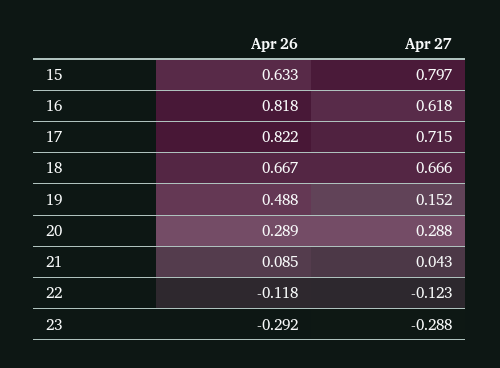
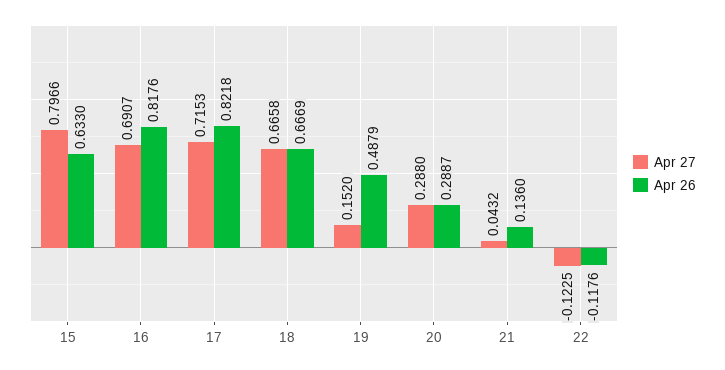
Apr 27, 16: 0.618 -> 0.6907
Apr 26, 21: 0.085 -> 0.136
Apr 26, 23: -0.292 -> none
Apr 27, 23: -0.288 -> none

